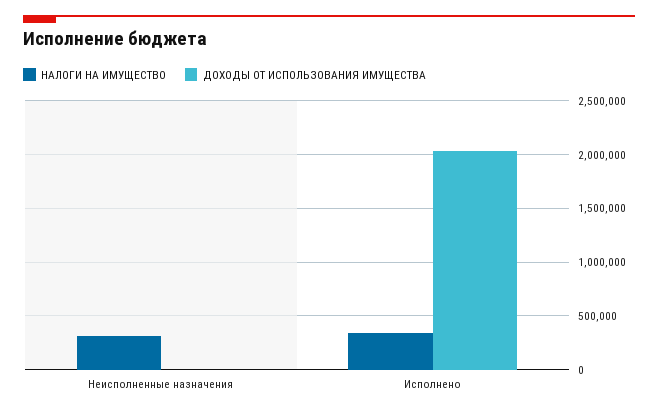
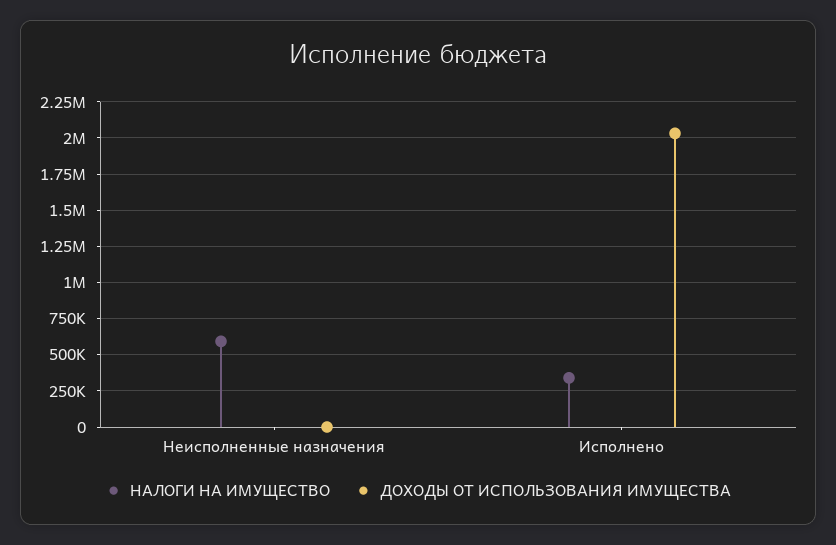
НАЛОГИ НА ИМУЩЕСТВО, Неисполненные назначения: 300000 -> 600000

